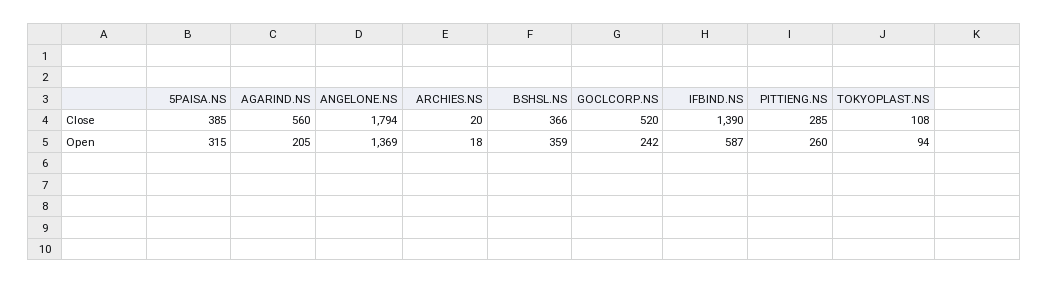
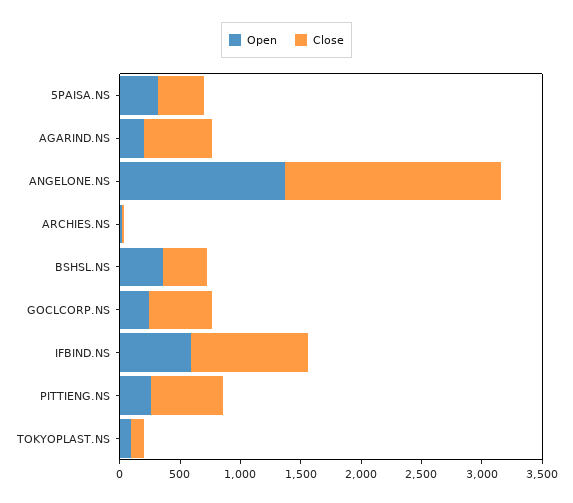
Close, IFBIND.NS: 1390 -> 1000
Close, PITTIENG.NS: 285 -> 600

